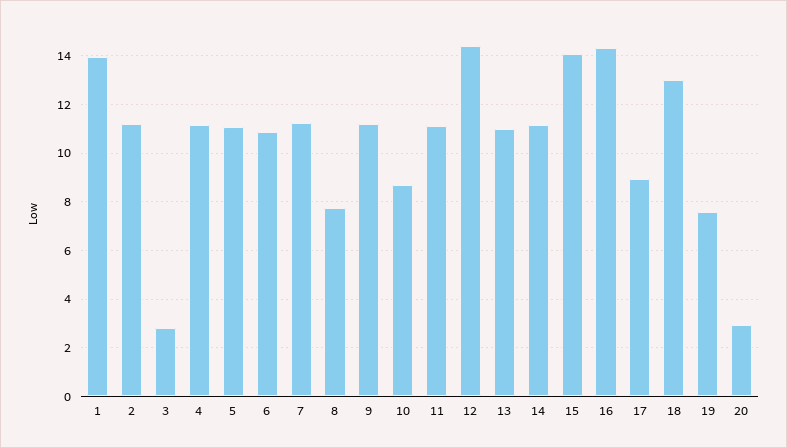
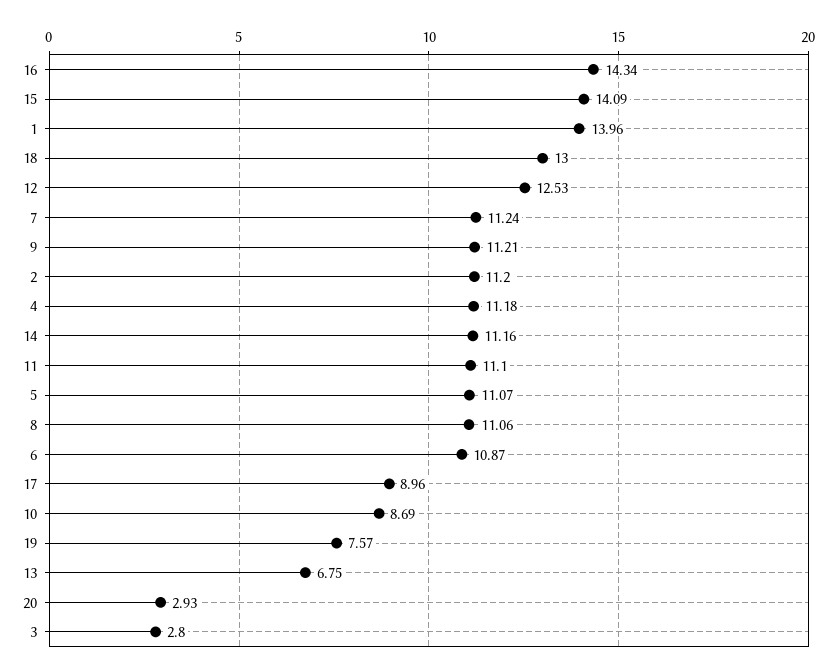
8: 7.75 -> 11.06
12: 14.5 -> 12.53
13: 11 -> 6.75

